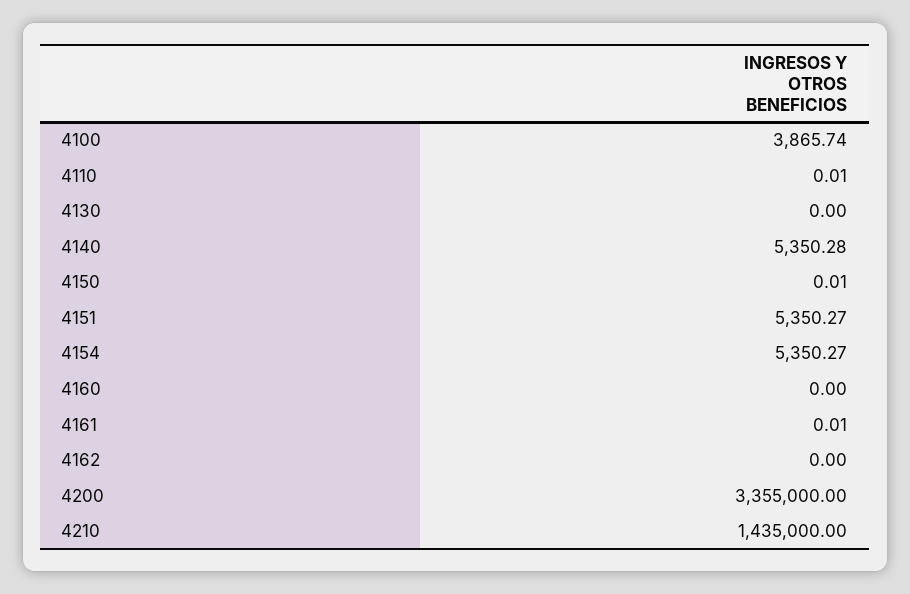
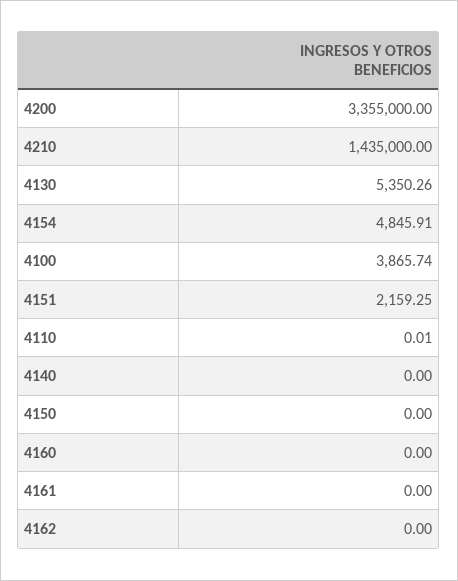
4130: 0 -> 5350.26
4140: 5350.28 -> 0
4150: 0.01 -> 0
4151: 5350.27 -> 2159.25
4154: 5350.27 -> 4845.91
4161: 0.01 -> 0

